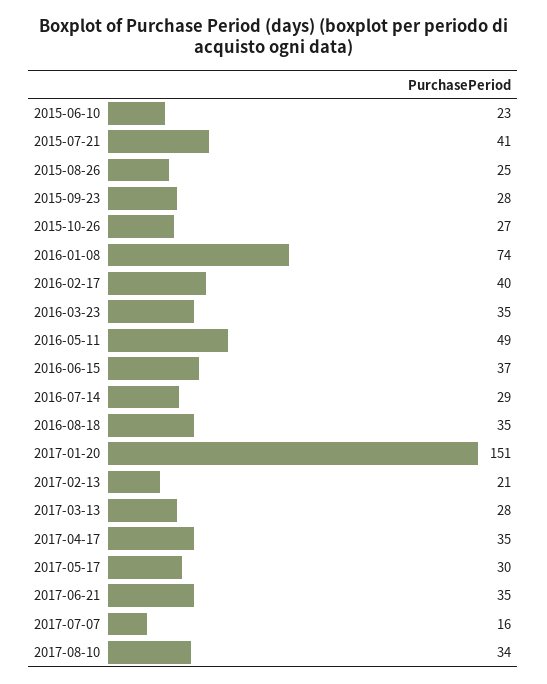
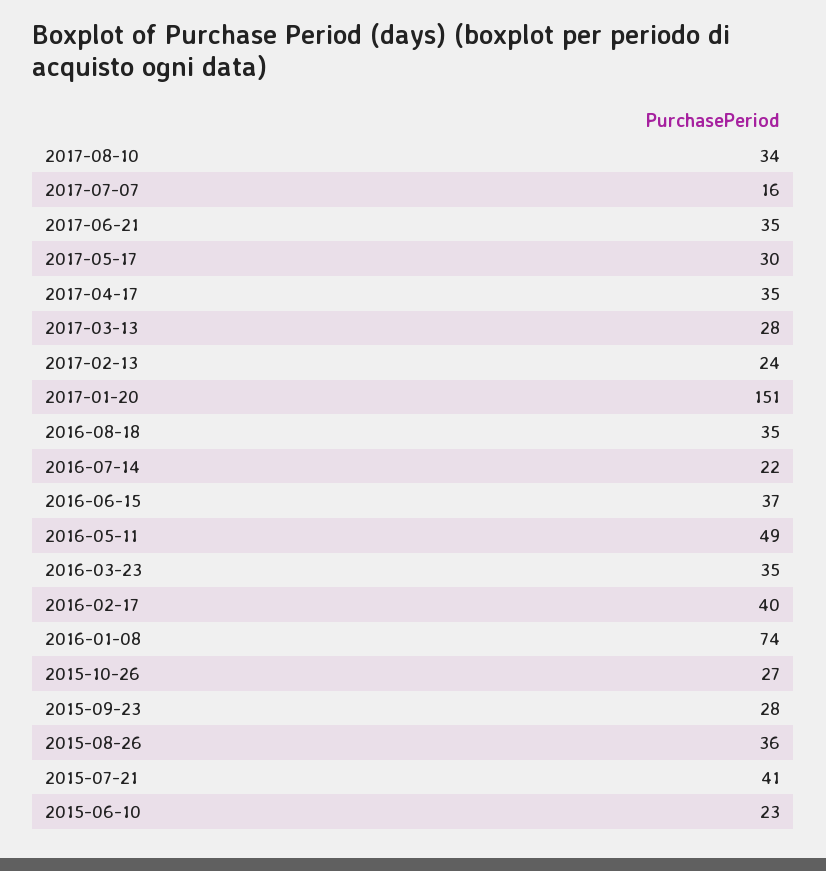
2015-08-26: 25 -> 36
2016-07-14: 29 -> 22
2017-02-13: 21 -> 24

